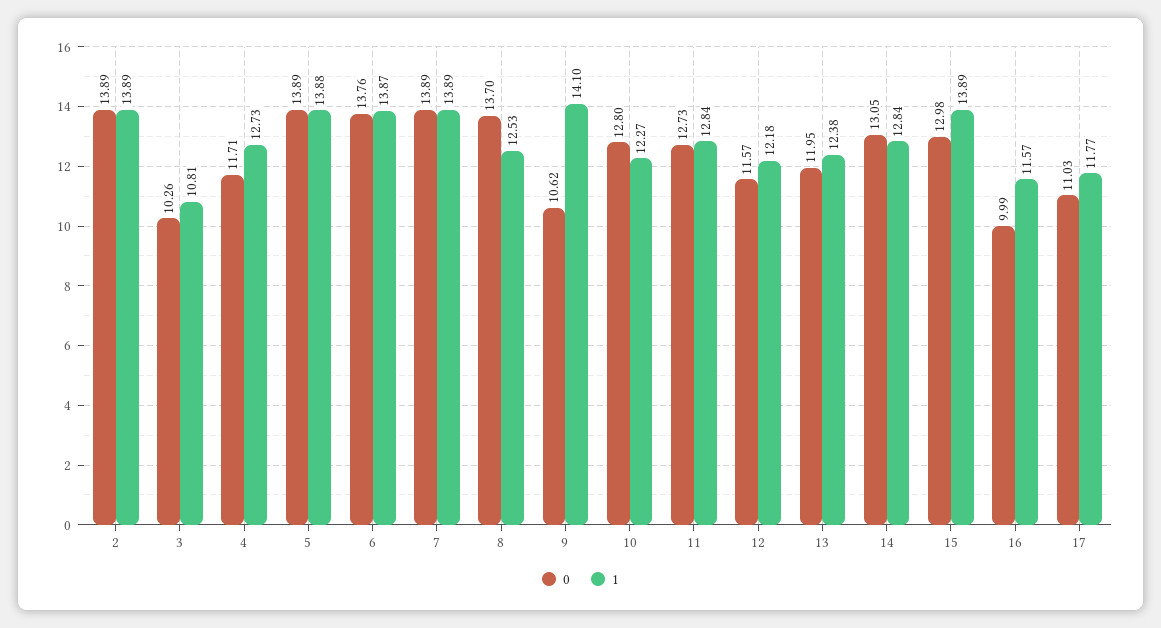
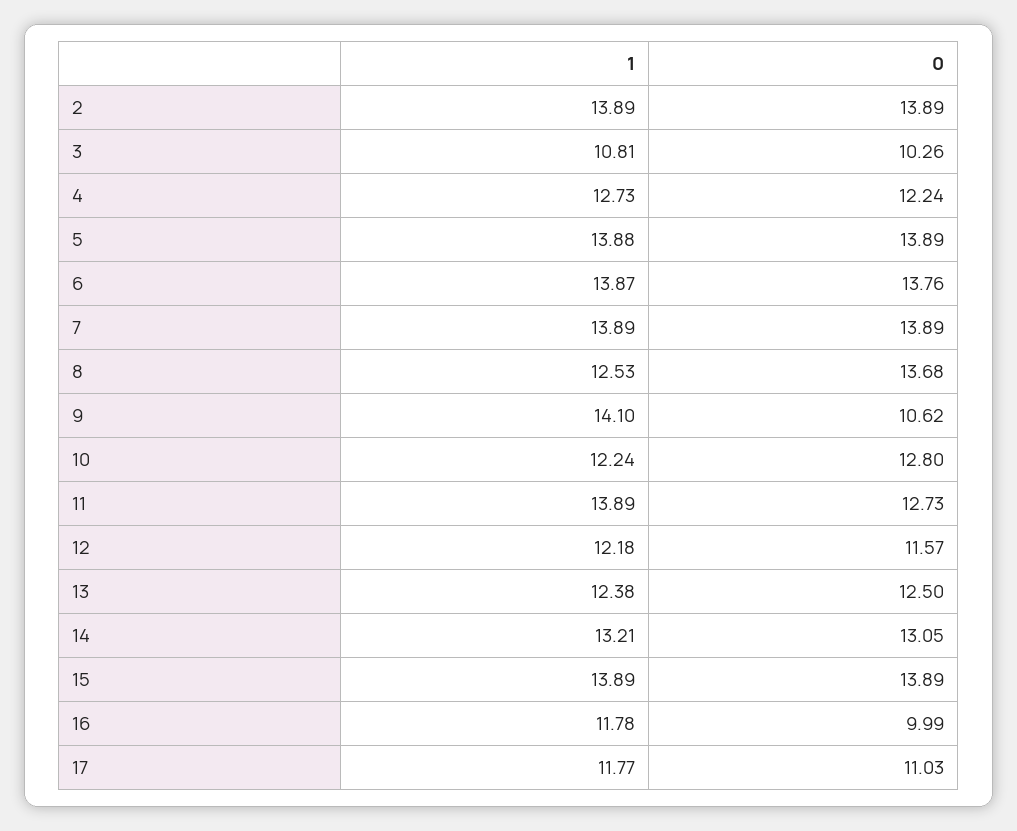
0, 4: 11.71 -> 12.24
0, 8: 13.7 -> 13.68
1, 10: 12.27 -> 12.24
1, 11: 12.84 -> 13.89
0, 13: 11.95 -> 12.5
1, 14: 12.84 -> 13.21
0, 15: 12.98 -> 13.89
1, 16: 11.57 -> 11.78

